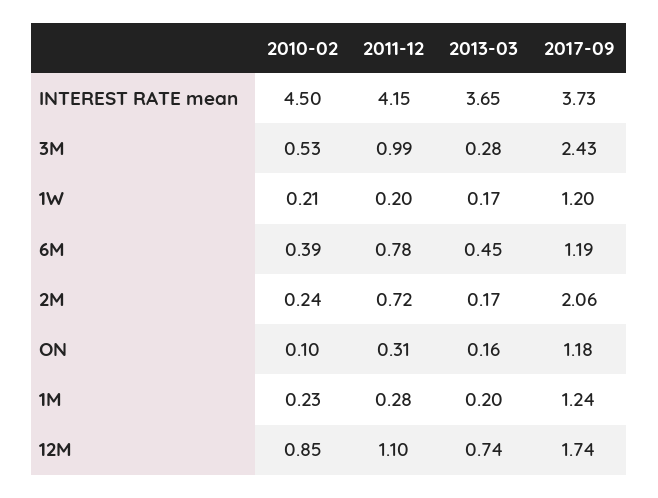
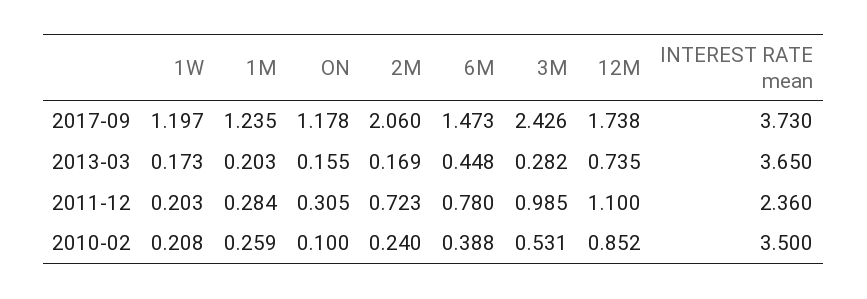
2010-02, INTEREST RATE mean: 4.5 -> 3.5
2011-12, INTEREST RATE mean: 4.15 -> 2.36
2017-09, 6M: 1.19 -> 1.473
2010-02, 1M: 0.23 -> 0.259

